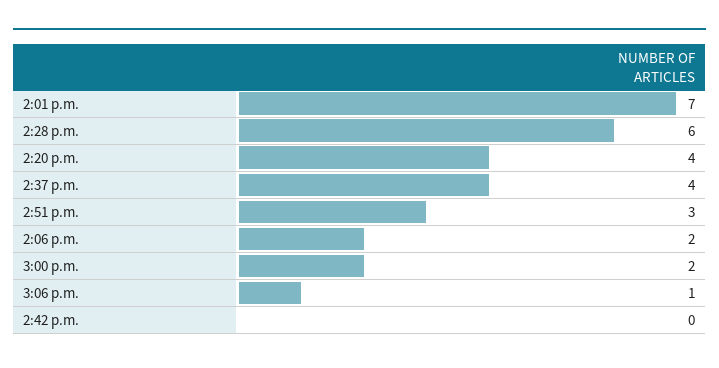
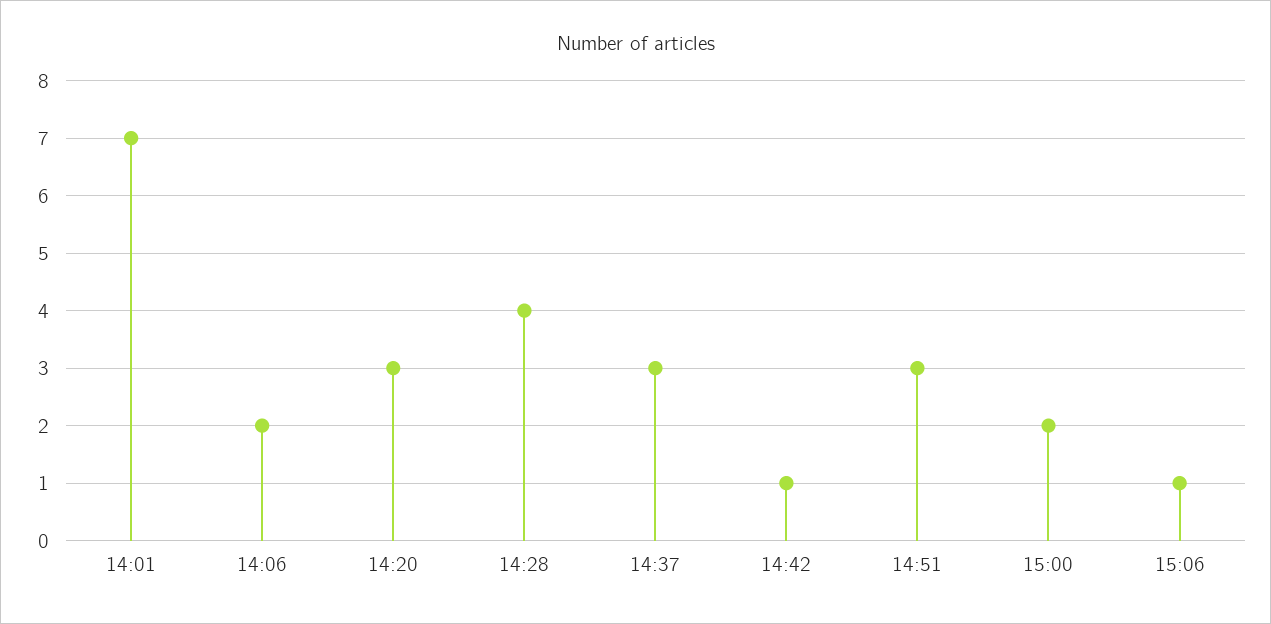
2:28 p.m.: 6 -> 4
2:20 p.m.: 4 -> 3
2:37 p.m.: 4 -> 3
2:42 p.m.: 0 -> 1

